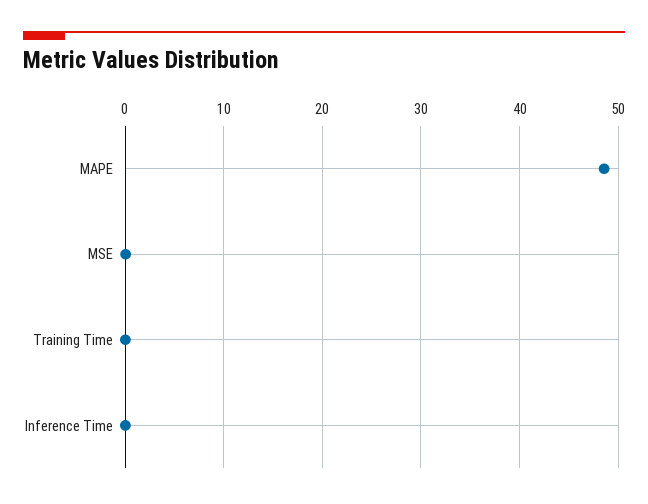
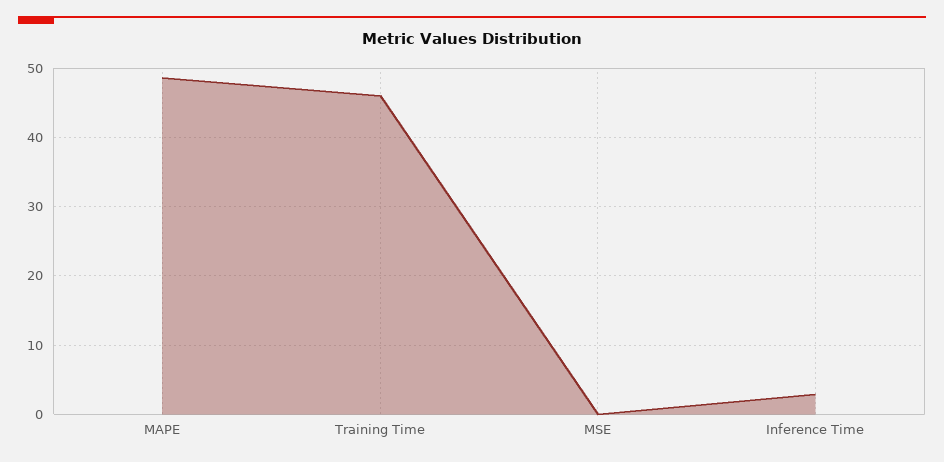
Training Time: 0 -> 46
Inference Time: 0 -> 3

